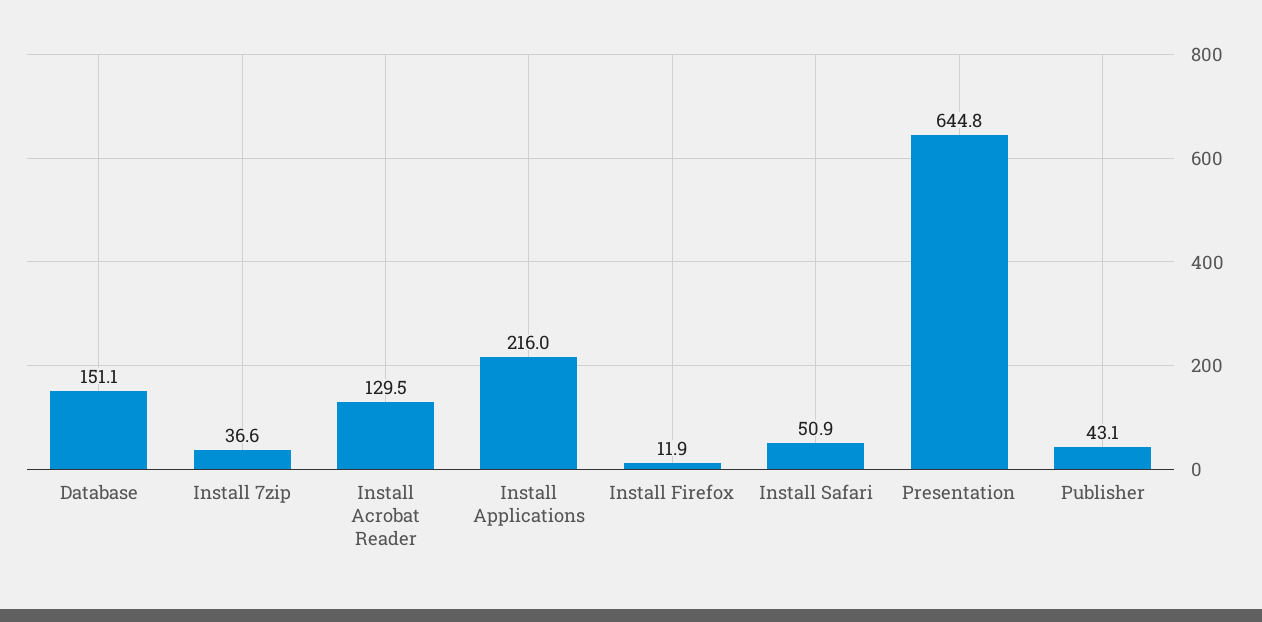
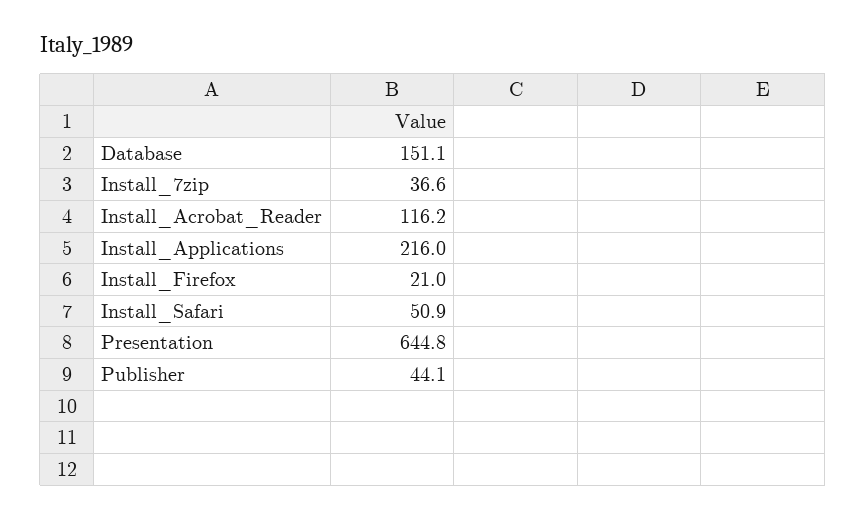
Install Acrobat Reader: 129.5 -> 116.2
Install Firefox: 11.9 -> 21
Publisher: 43.1 -> 44.1

